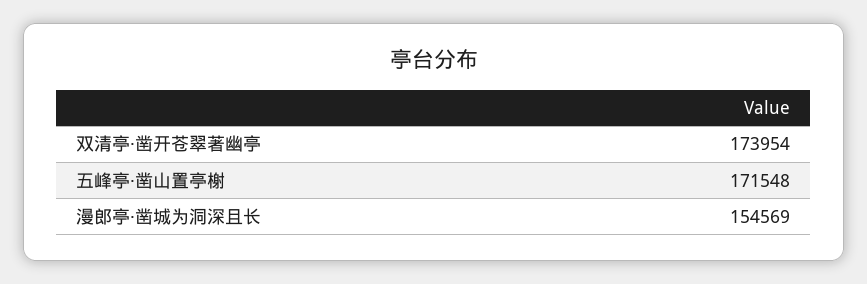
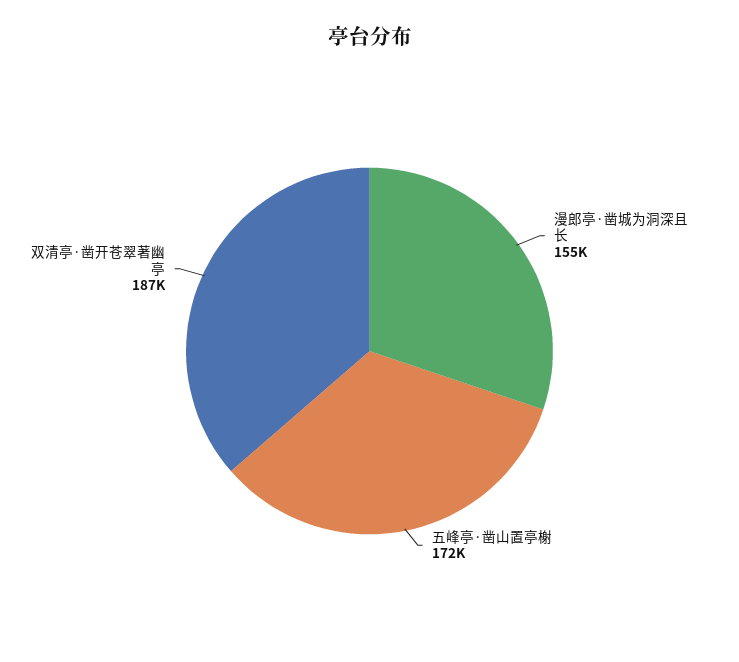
双清亭·凿开苍翠著幽亭: 173954 -> 187000

